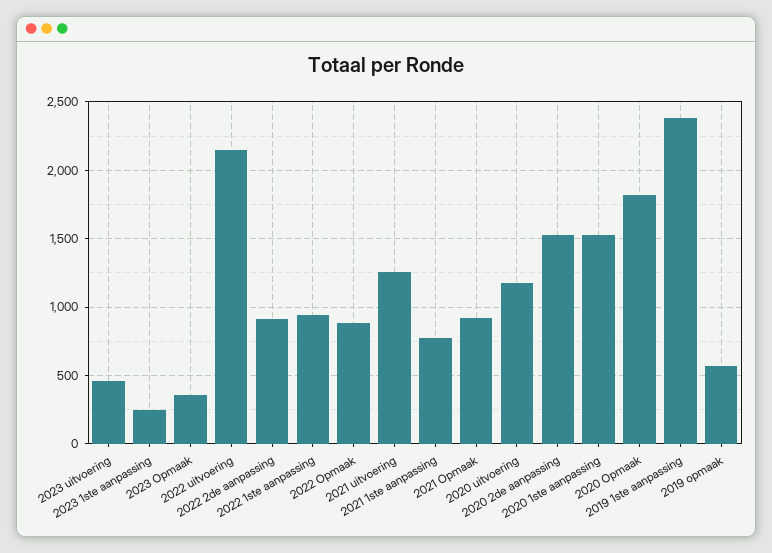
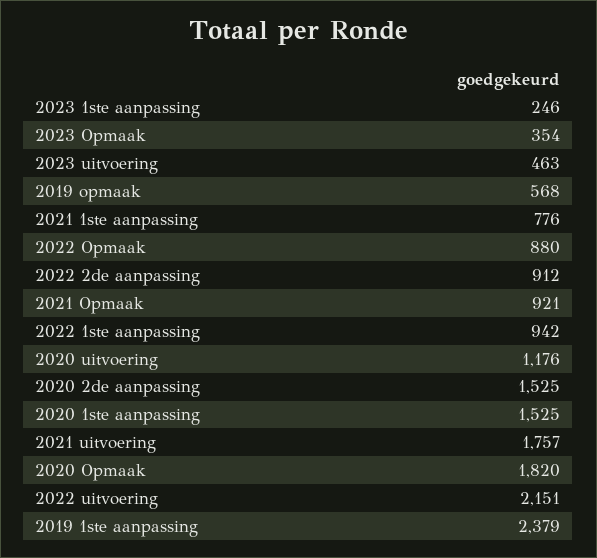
2021 uitvoering: 1250 -> 1757

